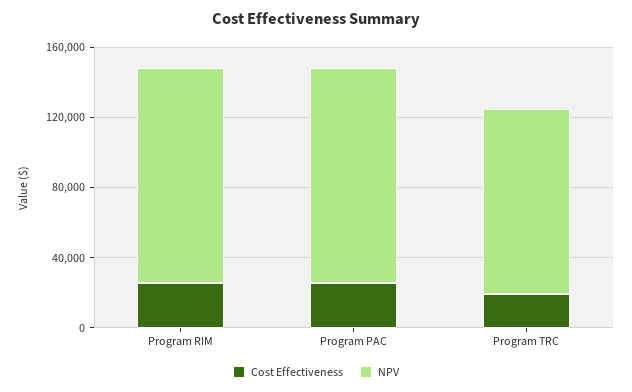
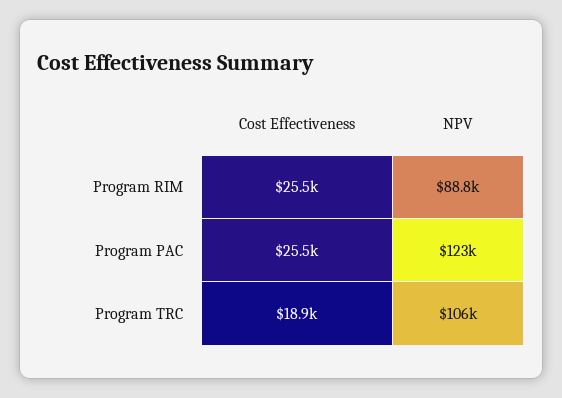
NPV, Program RIM: 120000 -> 88800

